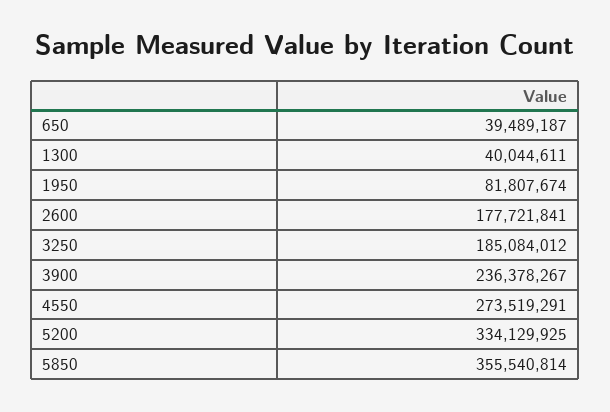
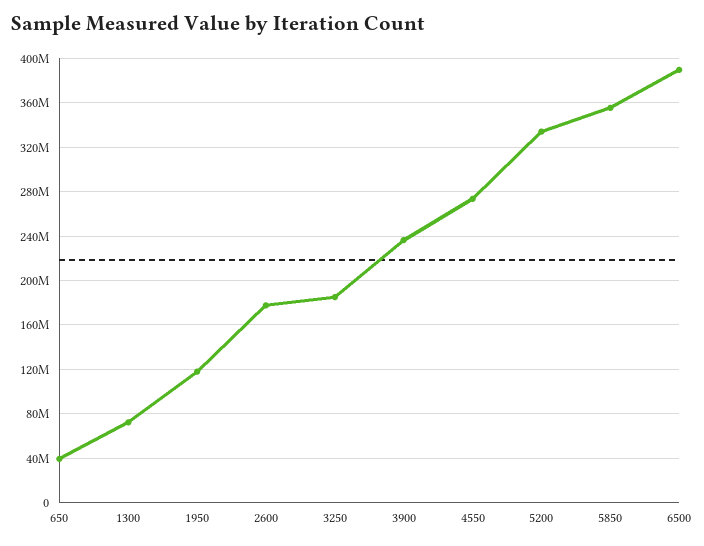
1300: 40044611 -> 70000000
1950: 81807674 -> 120000000
6500: none -> 390000000

